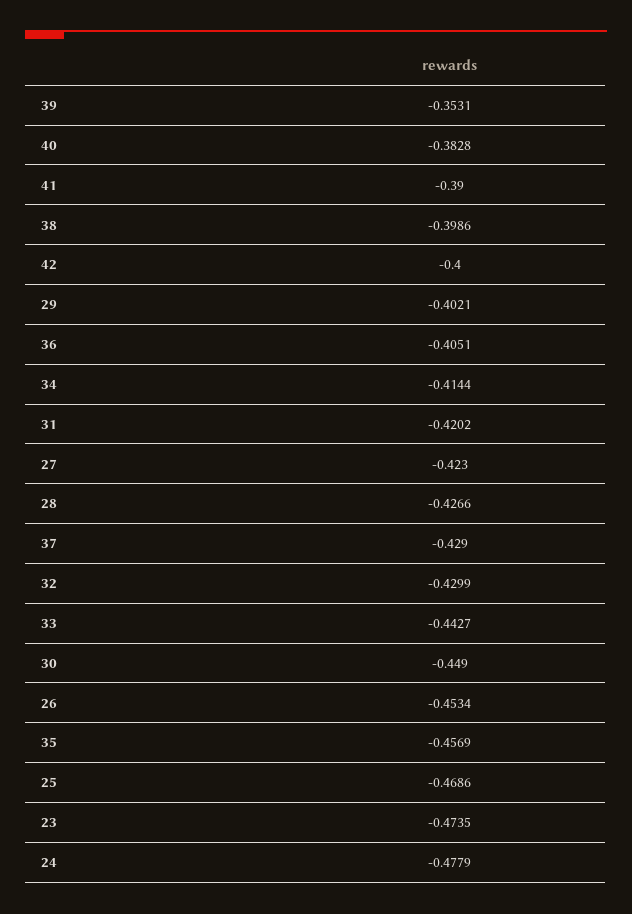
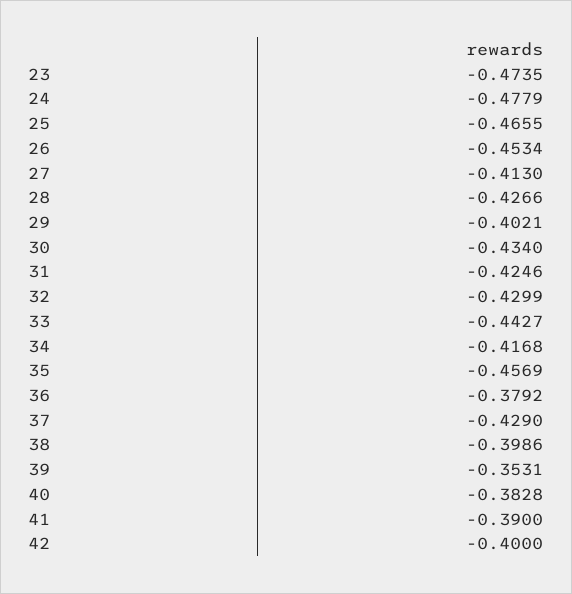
36: -0.4051 -> -0.3792
34: -0.4144 -> -0.4168
31: -0.4202 -> -0.4246
27: -0.423 -> -0.413
30: -0.449 -> -0.434
25: -0.4686 -> -0.4655

